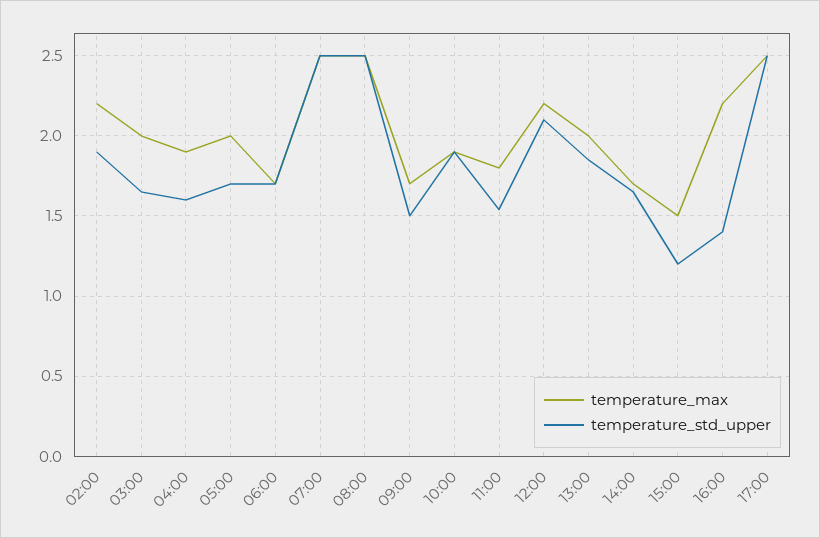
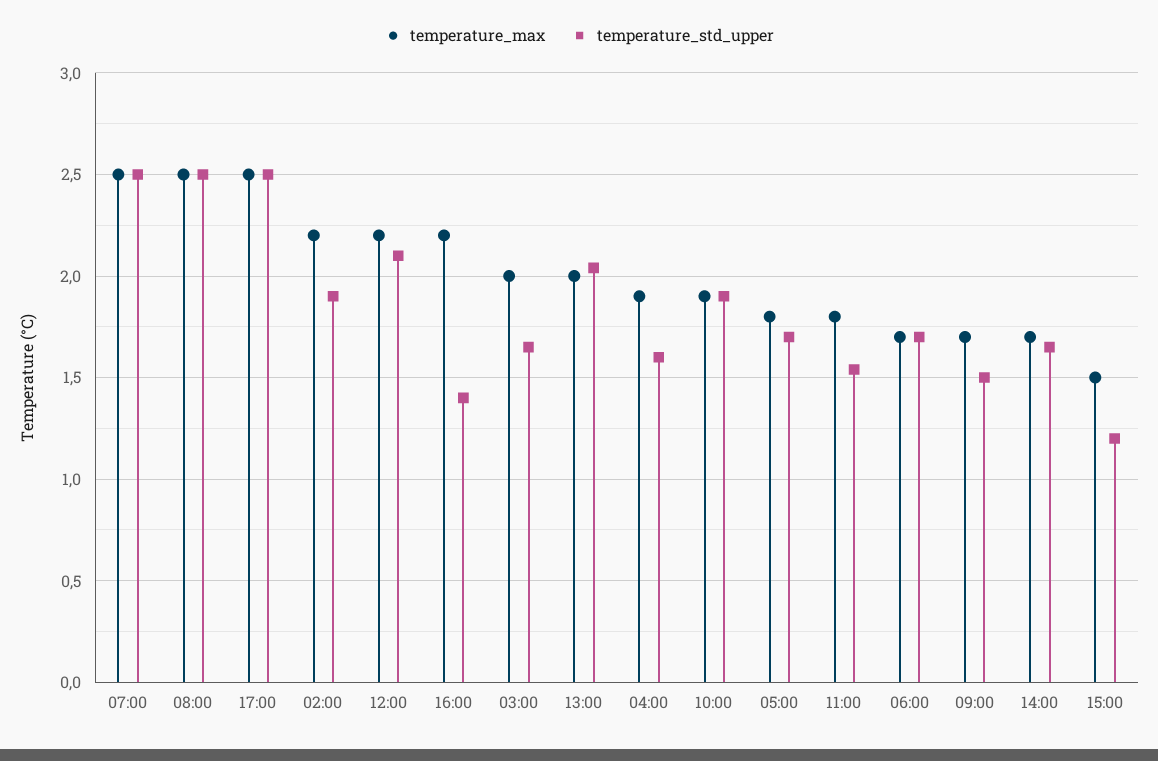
temperature_max, 05:00: 2 -> 1.8
temperature_std_upper, 13:00: 1.85 -> 2.05

